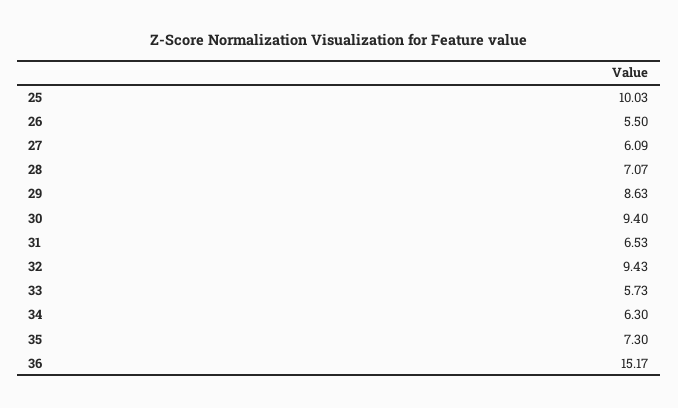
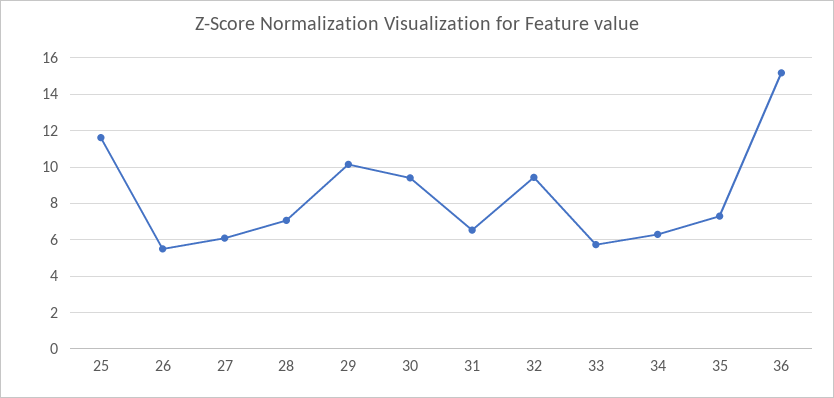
25: 10.03 -> 11.5
29: 8.63 -> 10

